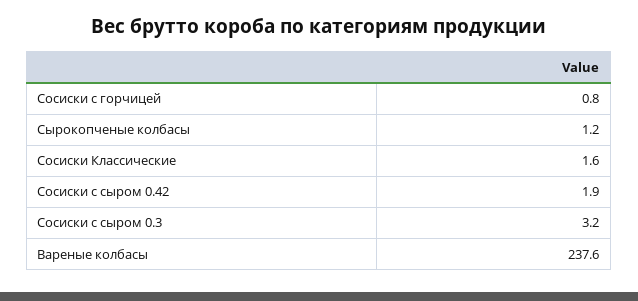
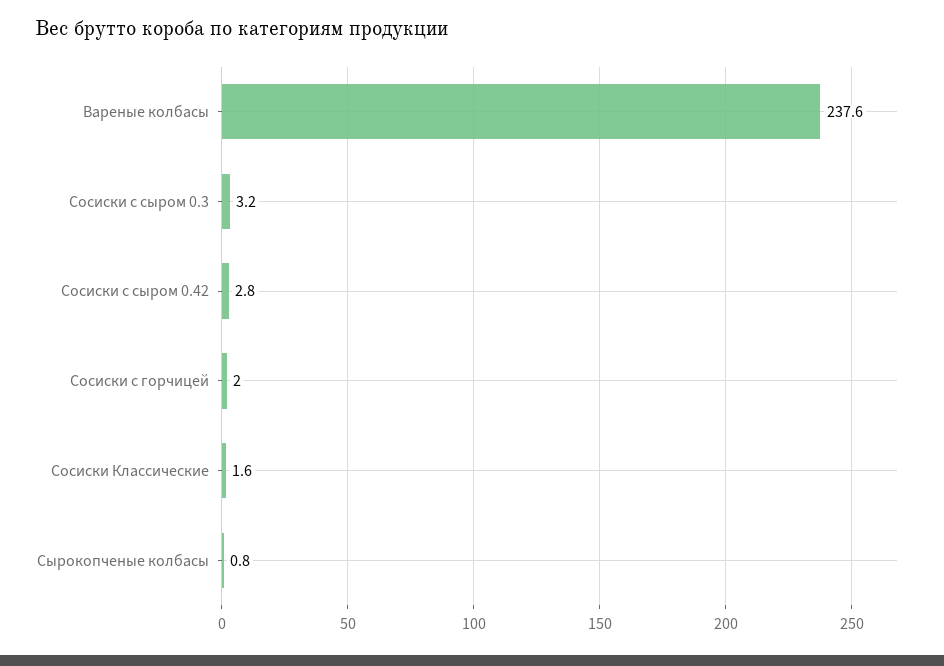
Сосиски с горчицей: 0.8 -> 2
Сырокопченые колбасы: 1.2 -> 0.8
Сосиски с сыром 0.42: 1.9 -> 2.8

